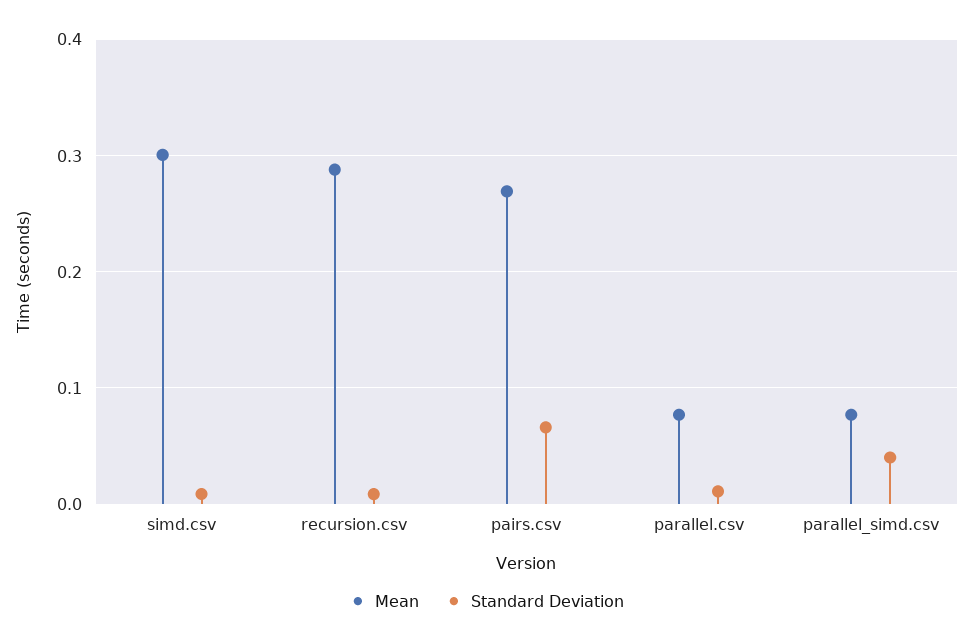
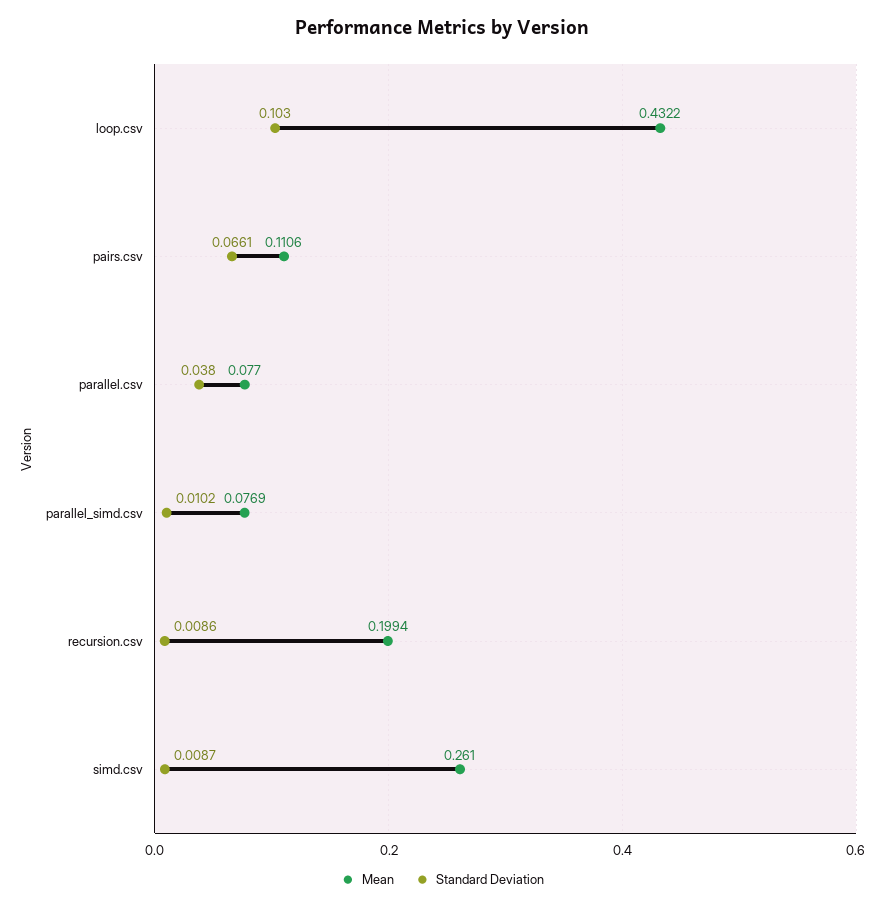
Mean, simd.csv: 0.3 -> 0.261
Mean, recursion.csv: 0.29 -> 0.1994
Mean, pairs.csv: 0.27 -> 0.1106
Standard Deviation, parallel.csv: 0.01 -> 0.038
Standard Deviation, parallel_simd.csv: 0.04 -> 0.0102
Mean, loop.csv: none -> 0.4322
Standard Deviation, loop.csv: none -> 0.103

